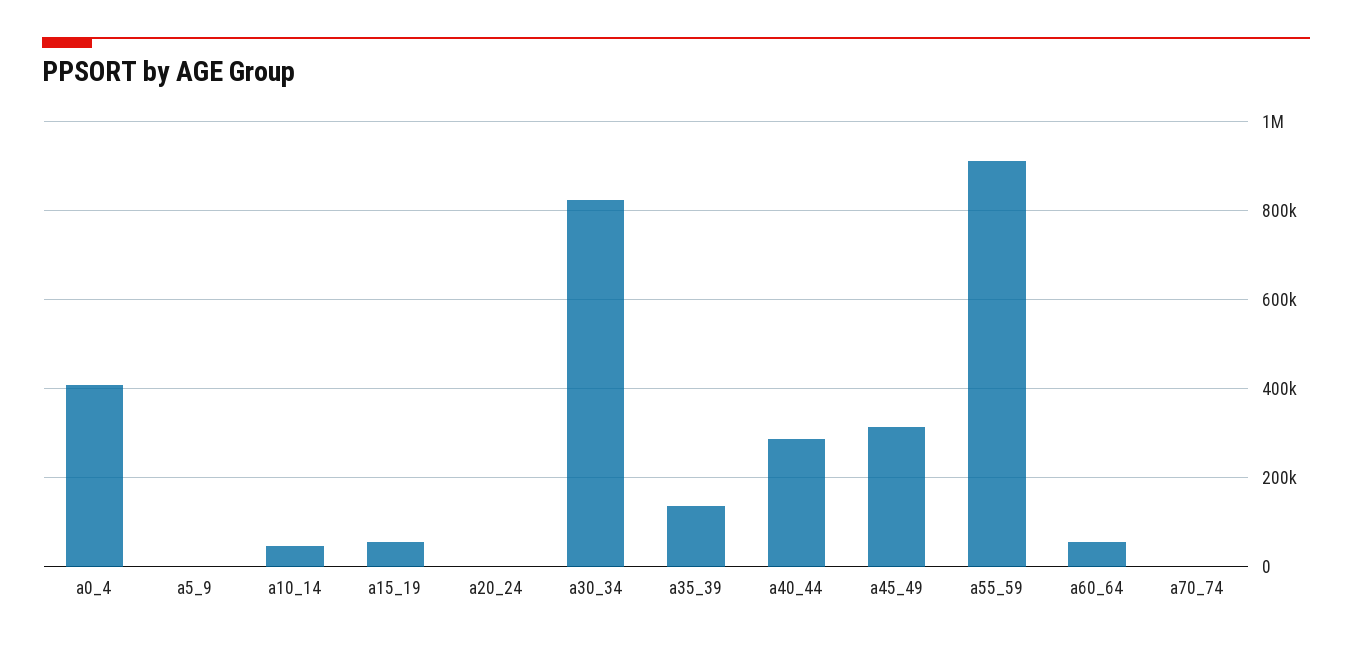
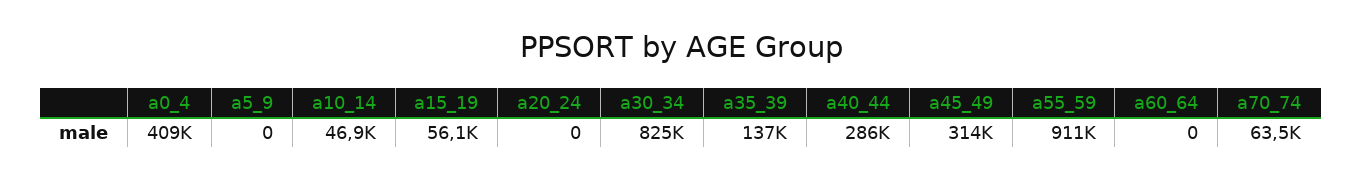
a60_64: 60000 -> 0
a70_74: 0 -> 63500

